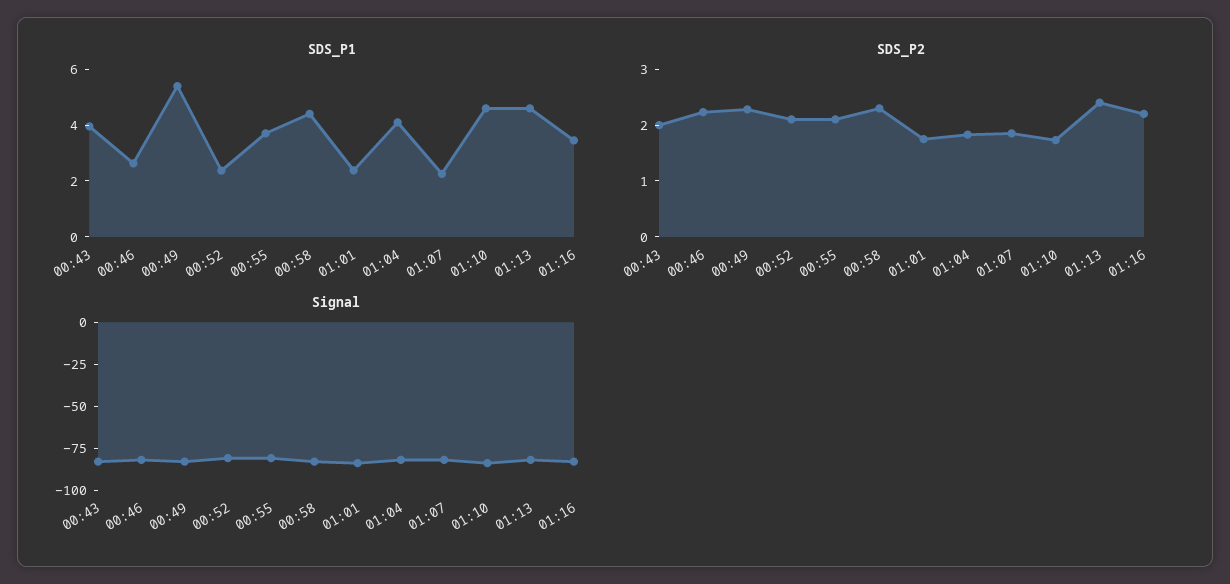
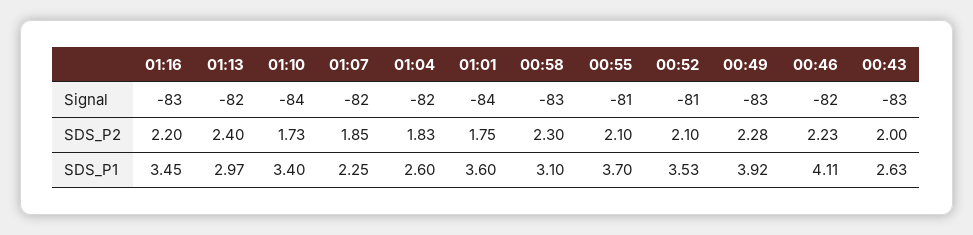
SDS_P1, 00:43: 4 -> 2.63
SDS_P1, 00:46: 2.5 -> 4.11
SDS_P1, 00:49: 5.5 -> 3.92
SDS_P1, 00:52: 2.5 -> 3.53
SDS_P1, 00:58: 4.5 -> 3.1
SDS_P1, 01:01: 2.5 -> 3.6
SDS_P1, 01:04: 4 -> 2.6
SDS_P1, 01:10: 4.5 -> 3.4
SDS_P1, 01:13: 4.5 -> 2.97

